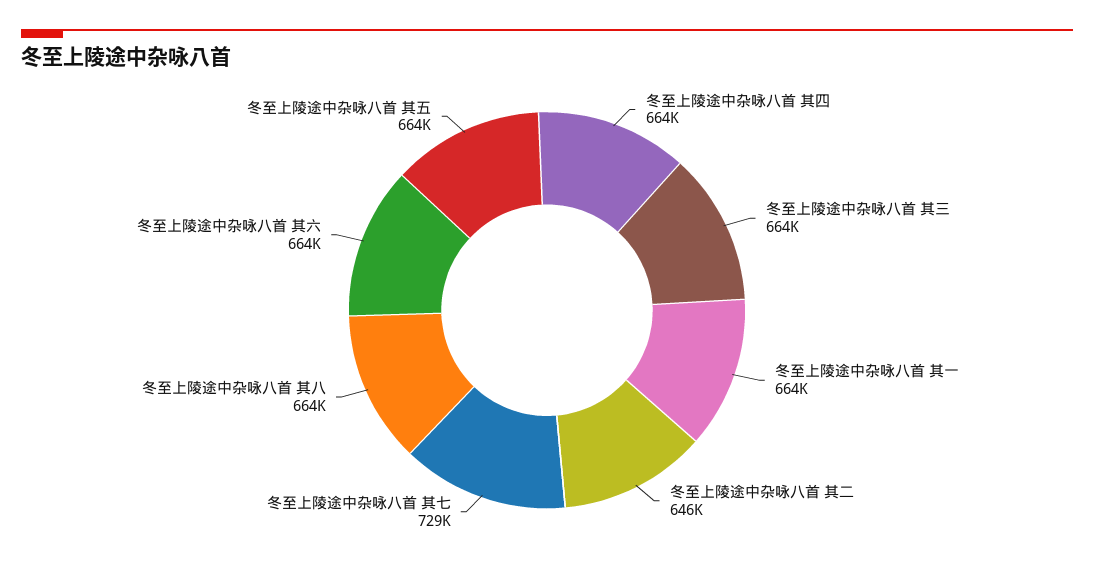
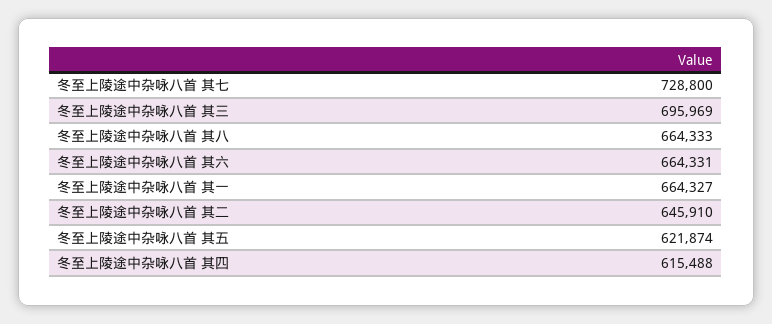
冬至上陵途中杂咏八首 其四: 664000 -> 615488
冬至上陵途中杂咏八首 其三: 664000 -> 695969
冬至上陵途中杂咏八首 其五: 664000 -> 621874

